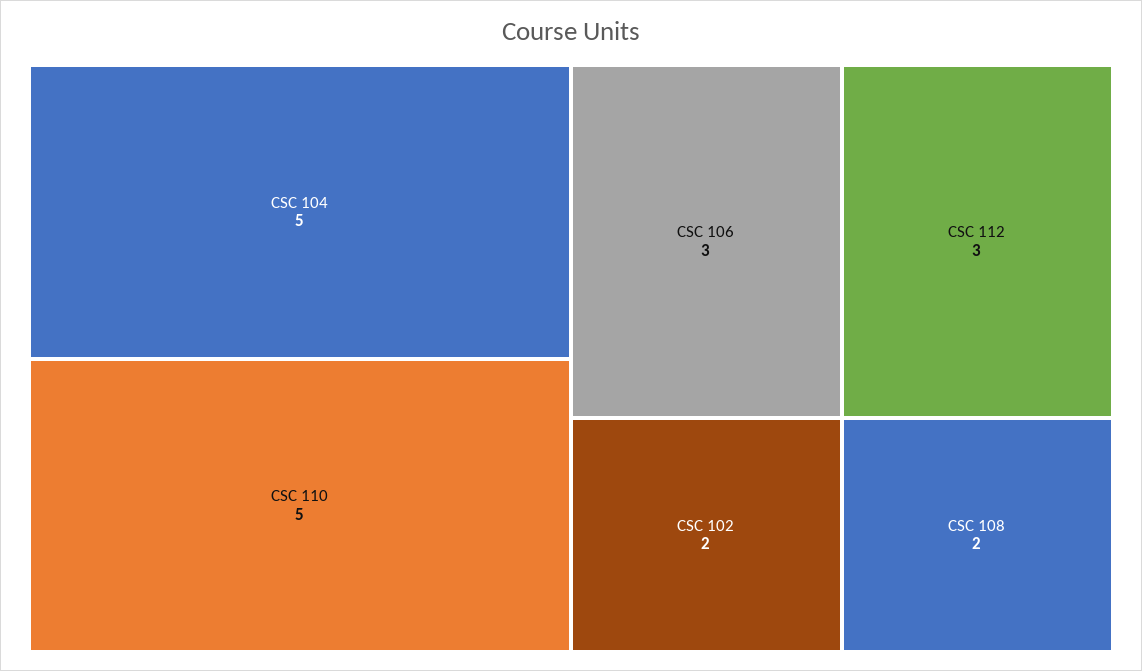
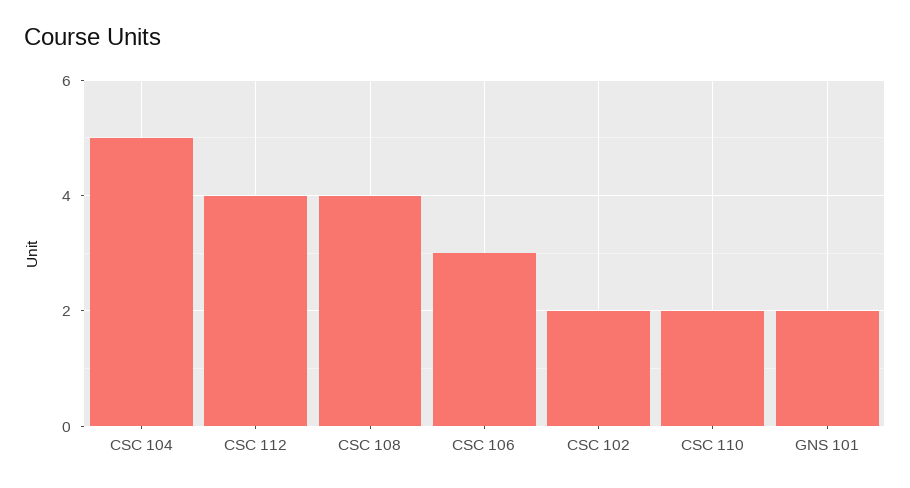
CSC 110: 5 -> 2
CSC 112: 3 -> 4
CSC 108: 2 -> 4
GNS 101: none -> 2

